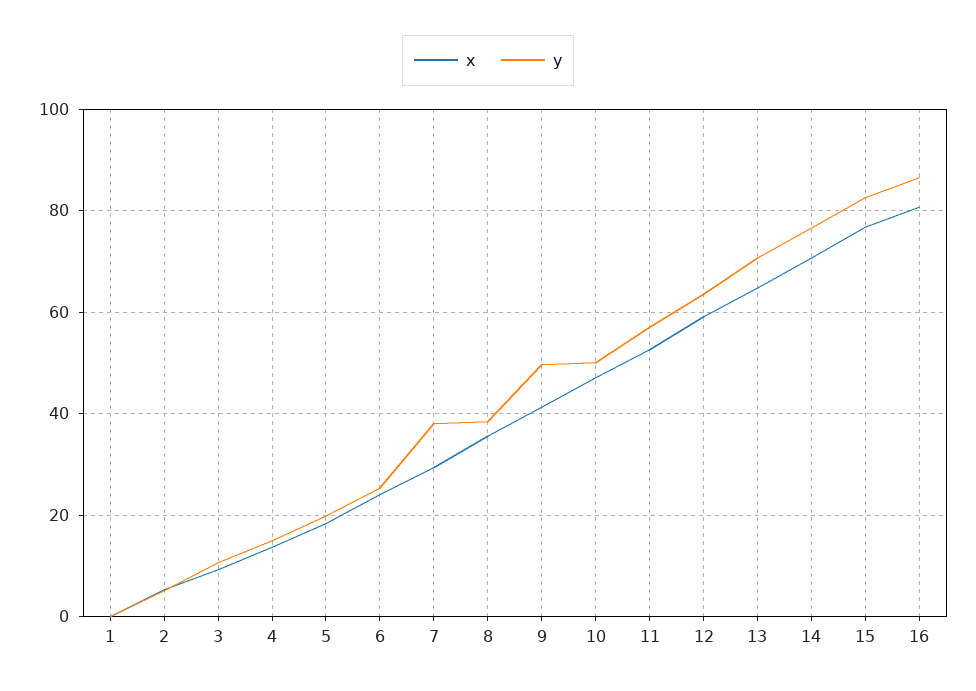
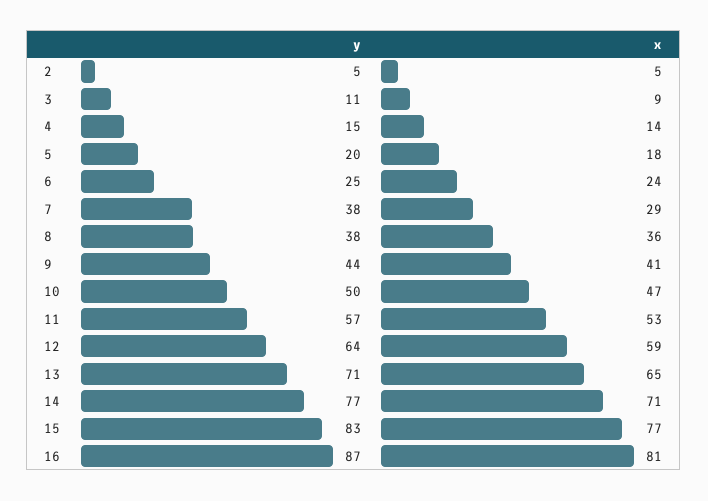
x, 1: 0 -> none
y, 1: 0 -> none
y, 9: 50 -> 44

